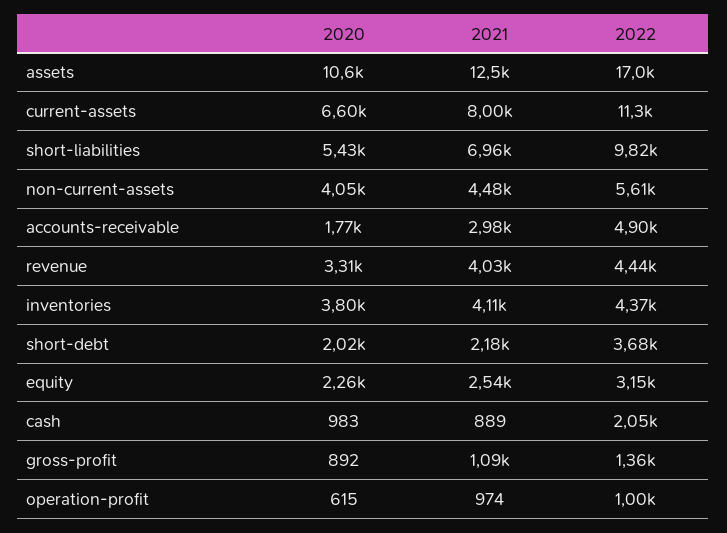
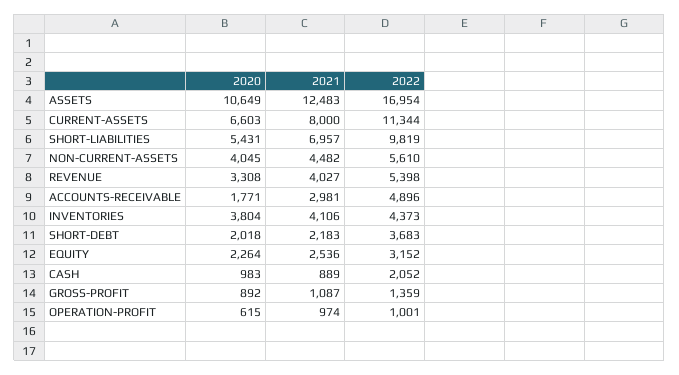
2022, revenue: 4440 -> 5398

